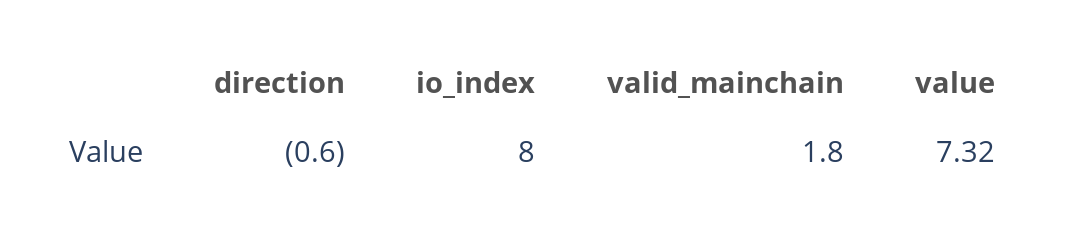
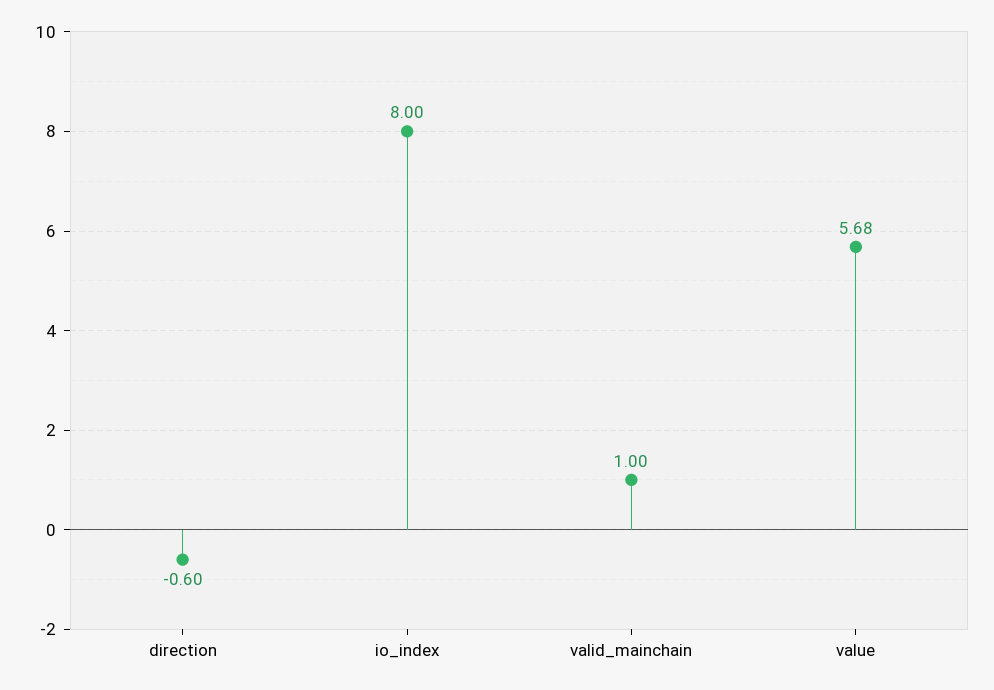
valid_mainchain: 1.8 -> 1
value: 7.32 -> 5.68

